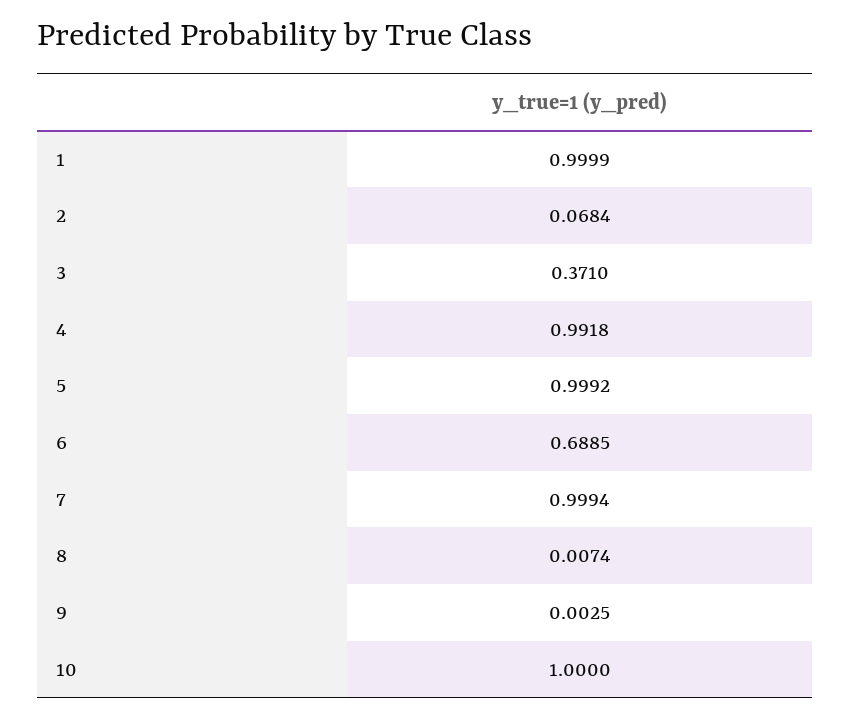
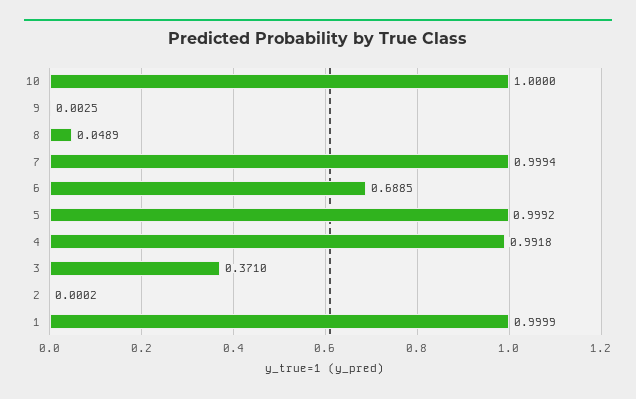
2: 0.0684 -> 0.0002
8: 0.0074 -> 0.0489

